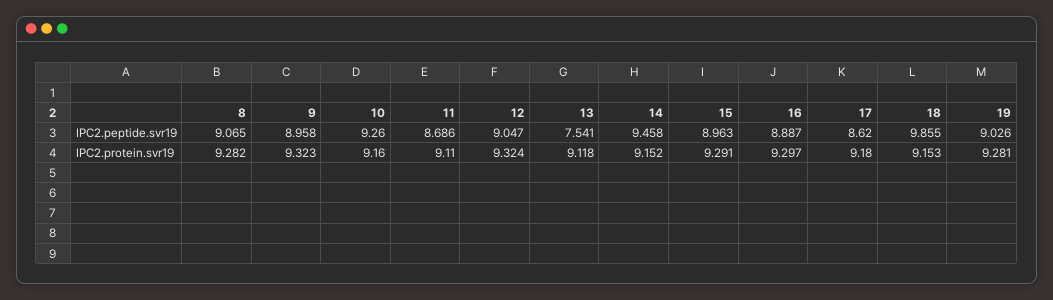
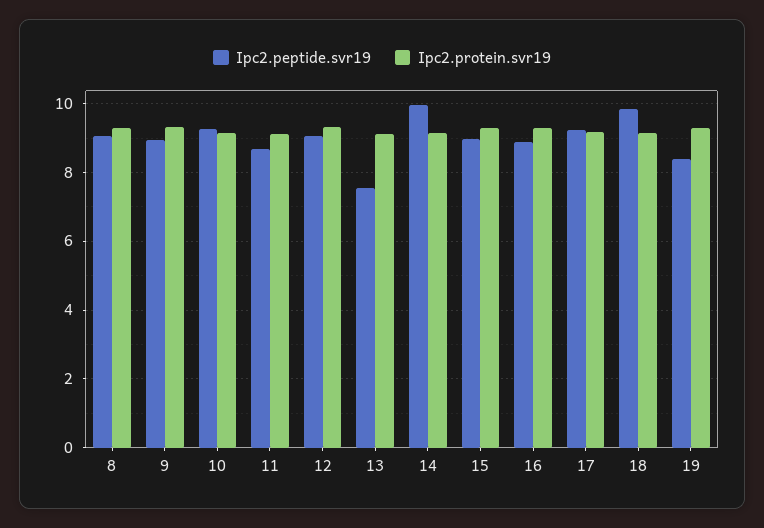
IPC2.peptide.svr19, 14: 9.458 -> 10
IPC2.peptide.svr19, 17: 8.62 -> 9.2
IPC2.peptide.svr19, 19: 9.026 -> 8.4

